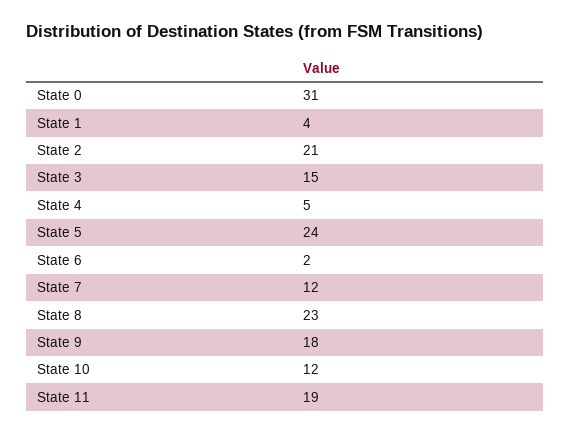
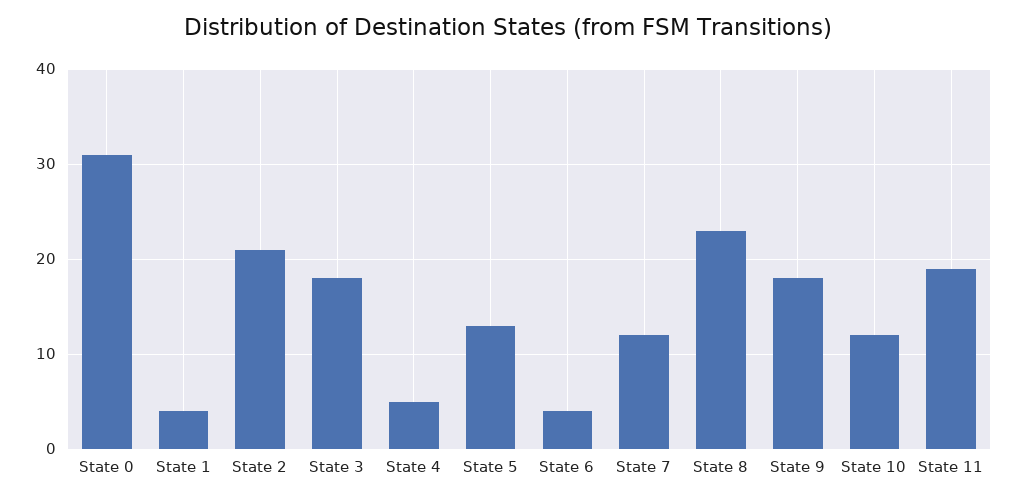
State 3: 15 -> 18
State 5: 24 -> 13
State 6: 2 -> 4

